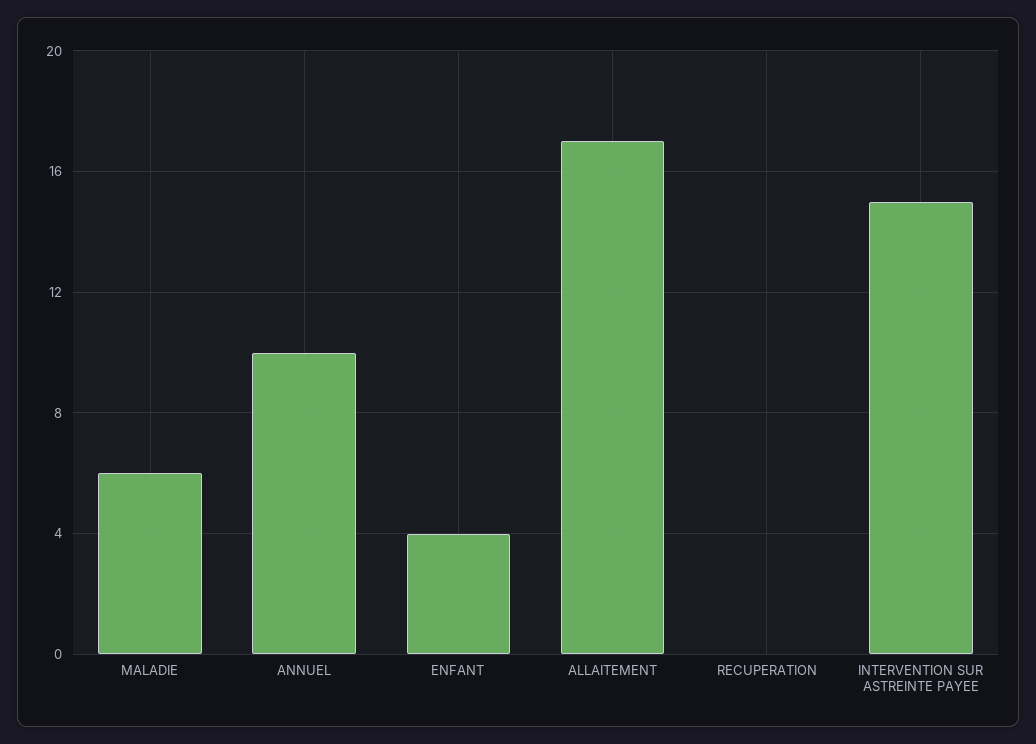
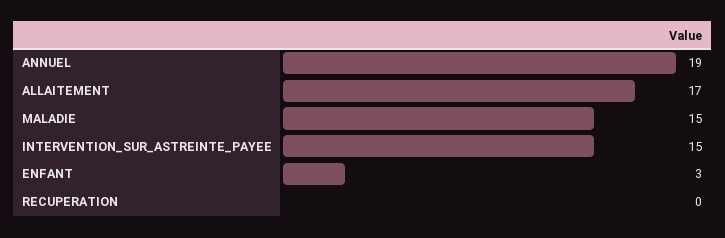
MALADIE: 6 -> 15
ANNUEL: 10 -> 19
ENFANT: 4 -> 3

